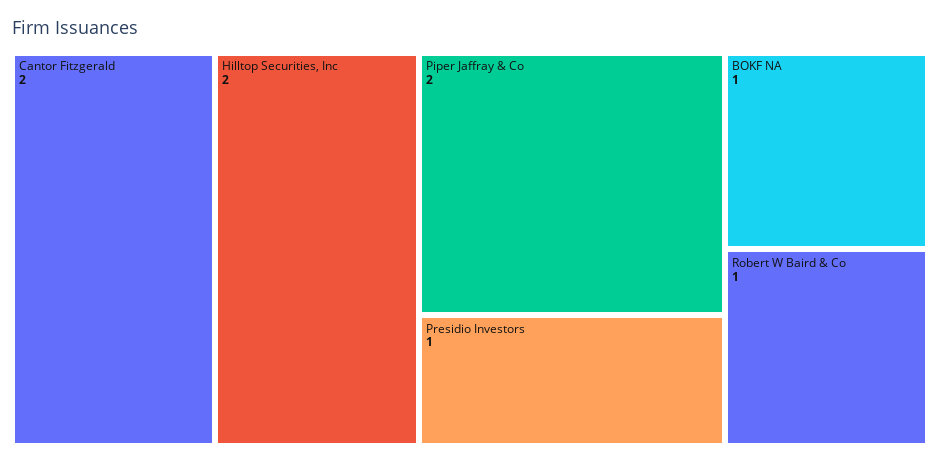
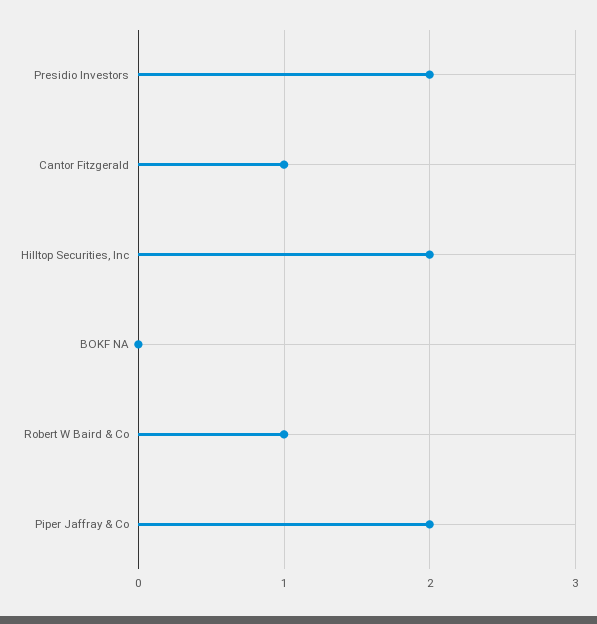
Cantor Fitzgerald: 2 -> 1
Presidio Investors: 1 -> 2
BOKF NA: 1 -> 0

